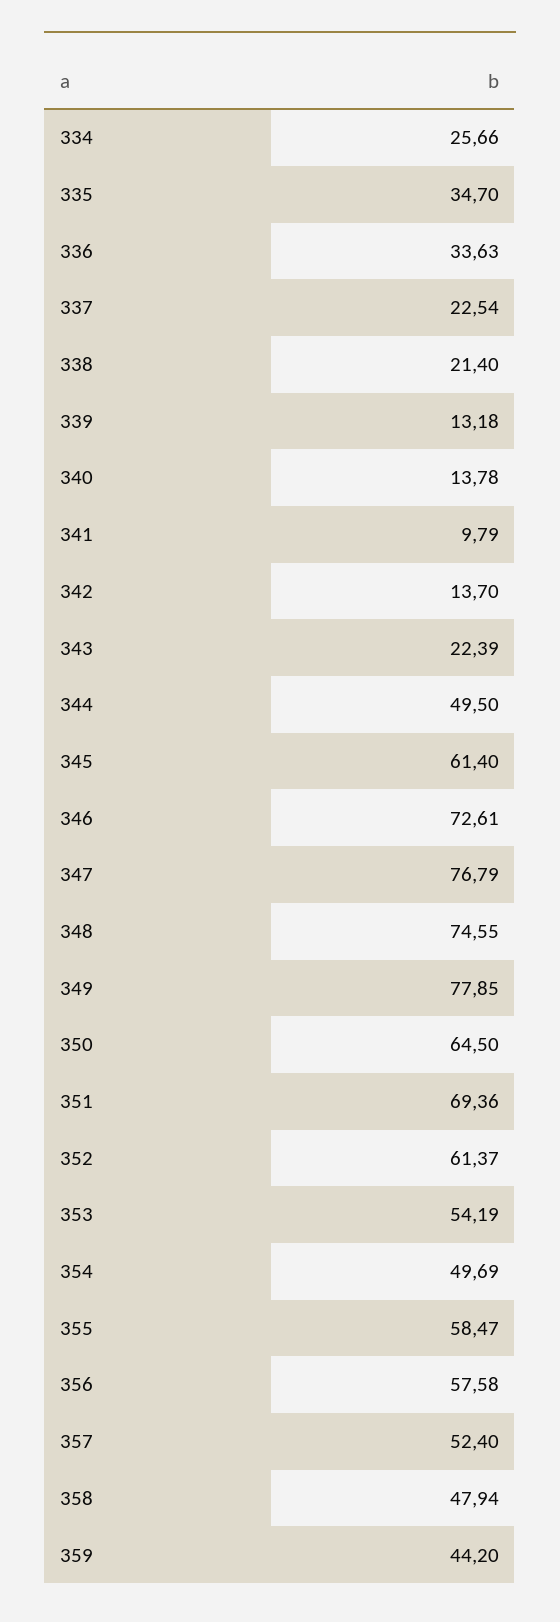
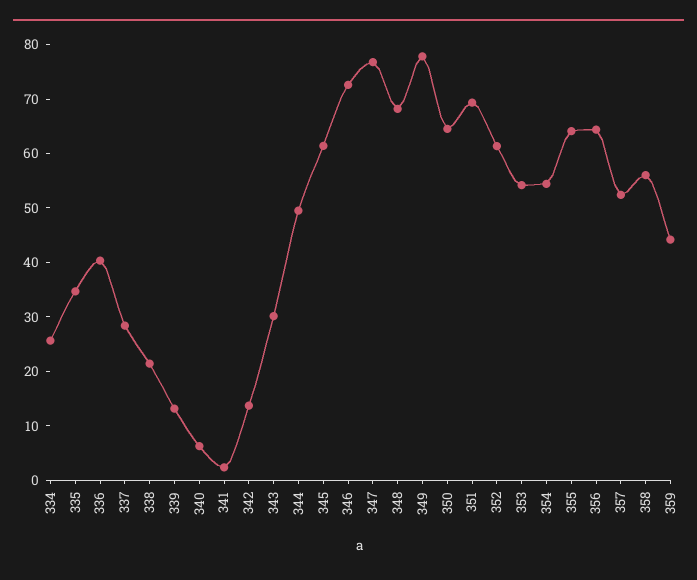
336: 33.63 -> 40
337: 22.54 -> 28
340: 13.78 -> 6
341: 9.79 -> 2
343: 22.39 -> 30
348: 74.55 -> 68
354: 49.69 -> 54
355: 58.47 -> 64
356: 57.58 -> 64
358: 47.94 -> 56

